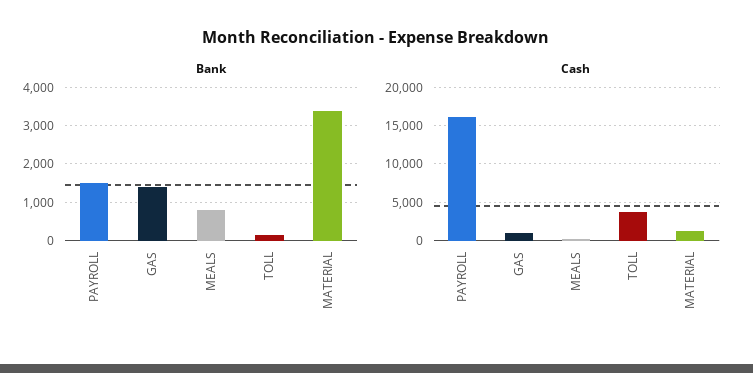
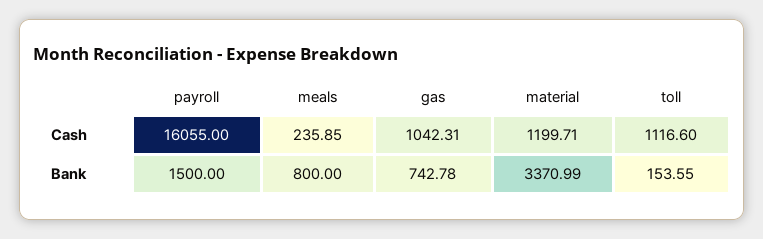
Bank, GAS: 1400 -> 742.78
Cash, TOLL: 4000 -> 1116.6

